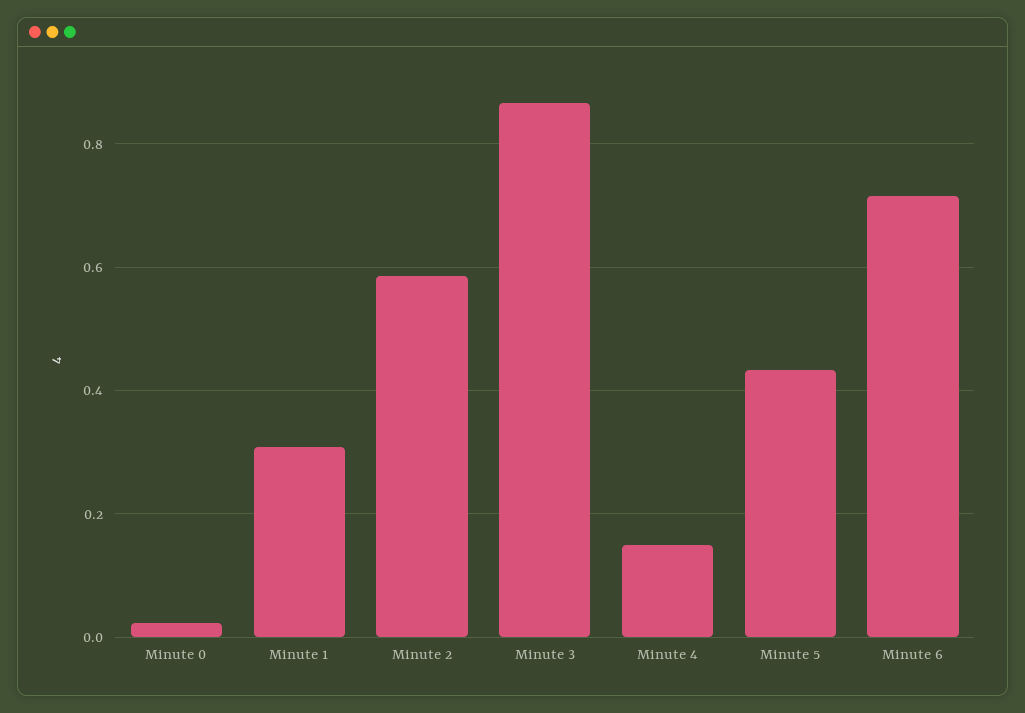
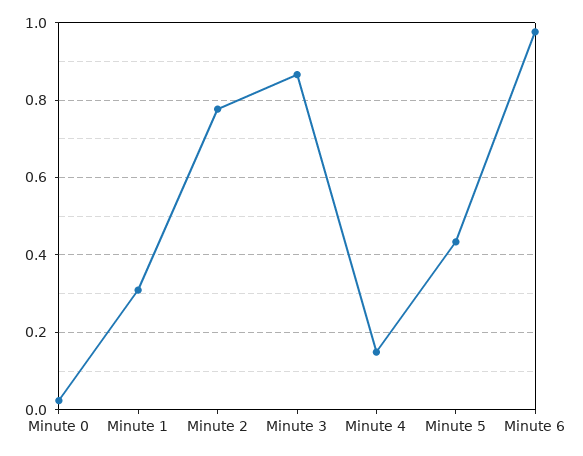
Minute 2: 0.58 -> 0.78
Minute 6: 0.72 -> 0.98

